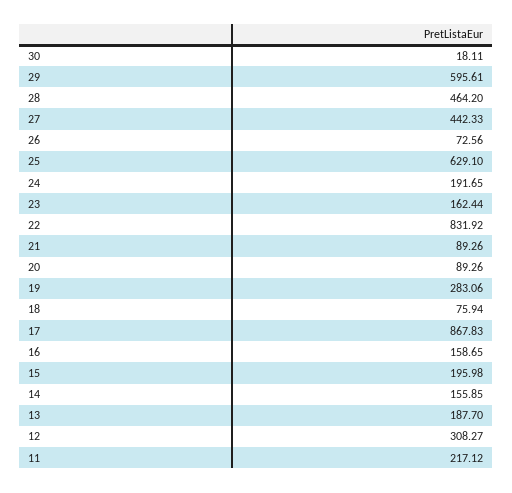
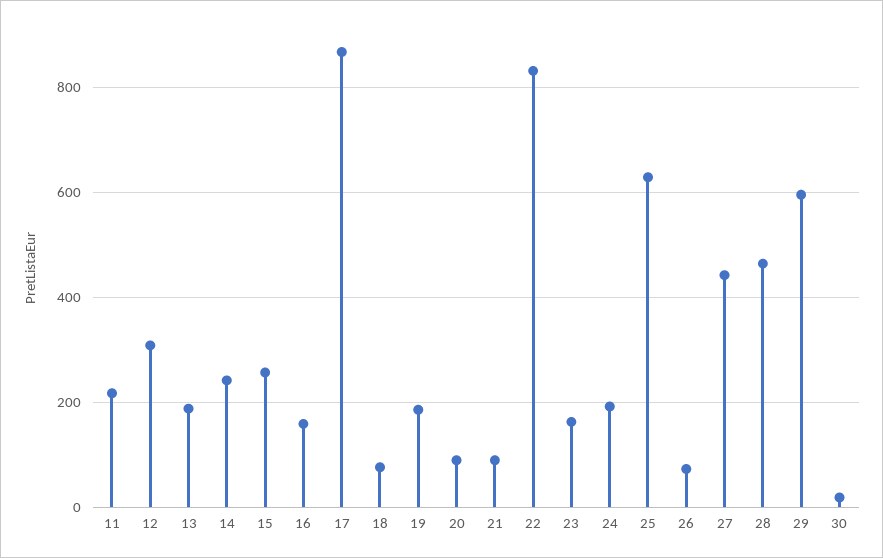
19: 283.06 -> 180
15: 195.98 -> 260
14: 155.85 -> 240

